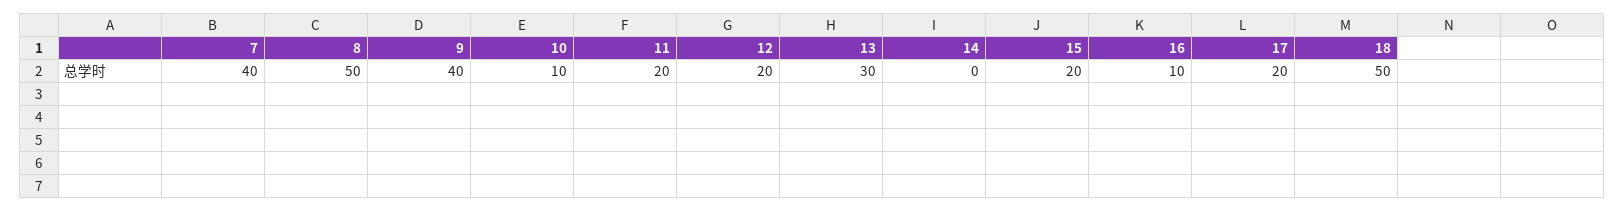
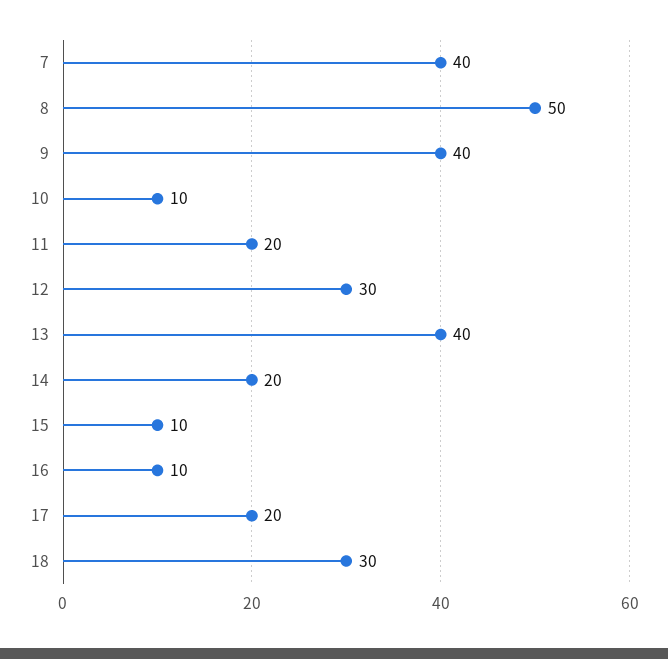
12: 20 -> 30
13: 30 -> 40
14: 0 -> 20
15: 20 -> 10
18: 50 -> 30

